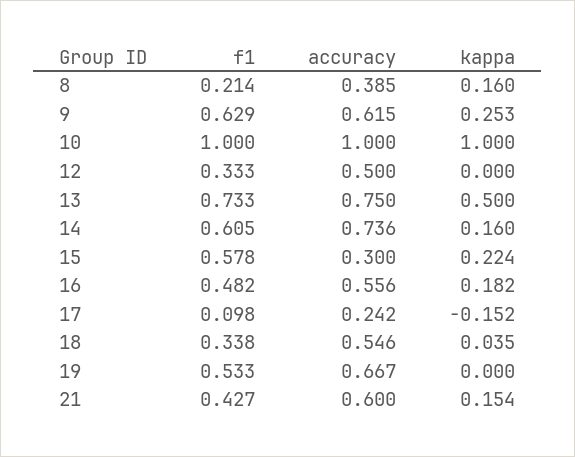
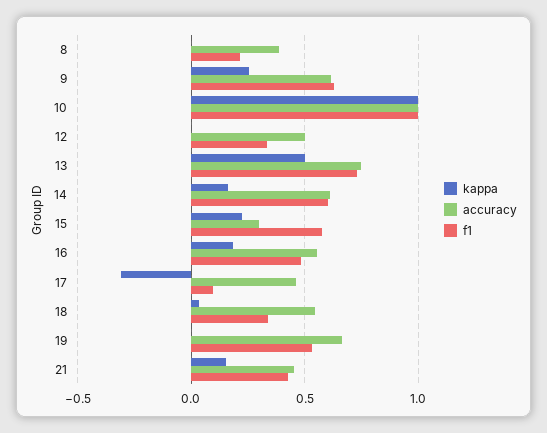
kappa, 8: 0.16 -> 0
accuracy, 14: 0.736 -> 0.6
accuracy, 17: 0.242 -> 0.45
kappa, 17: -0.152 -> -0.3
accuracy, 21: 0.6 -> 0.45

